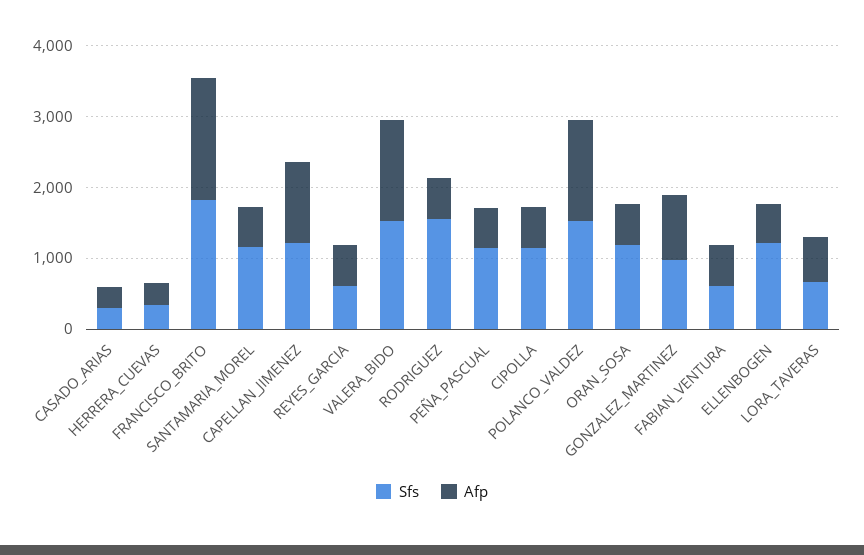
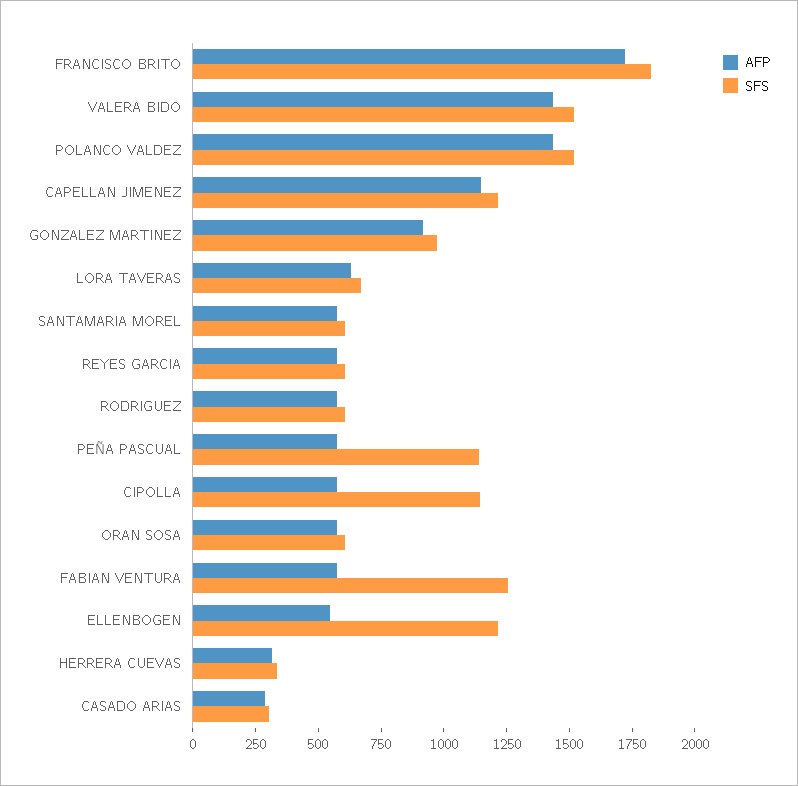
Sfs, SANTAMARIA_MOREL: 1200 -> 600
Sfs, RODRIGUEZ: 1600 -> 600
Sfs, ORAN_SOSA: 1200 -> 600
Sfs, FABIAN_VENTURA: 600 -> 1250

